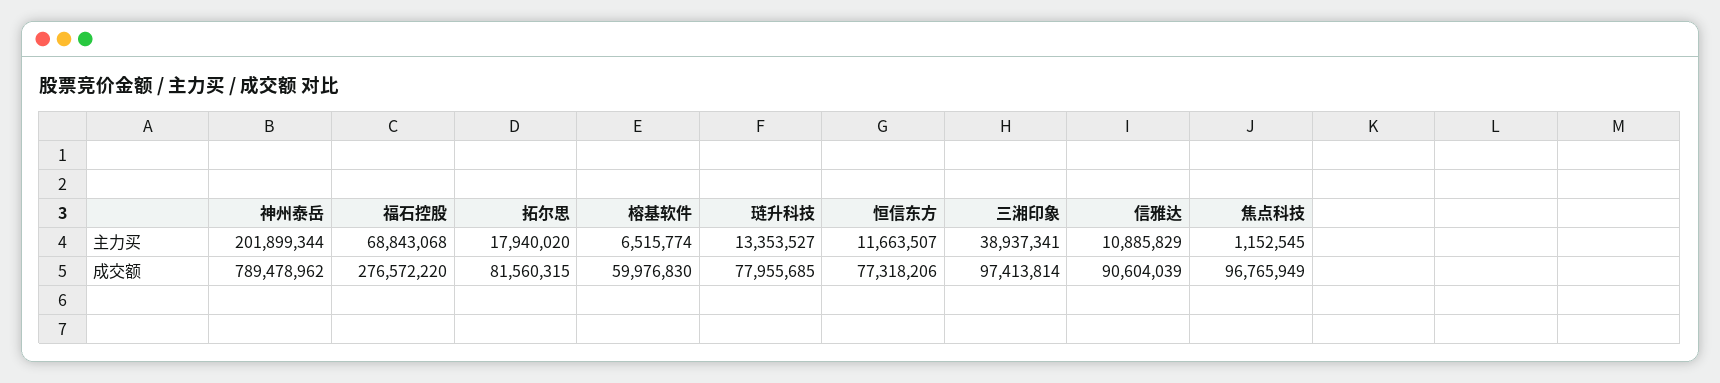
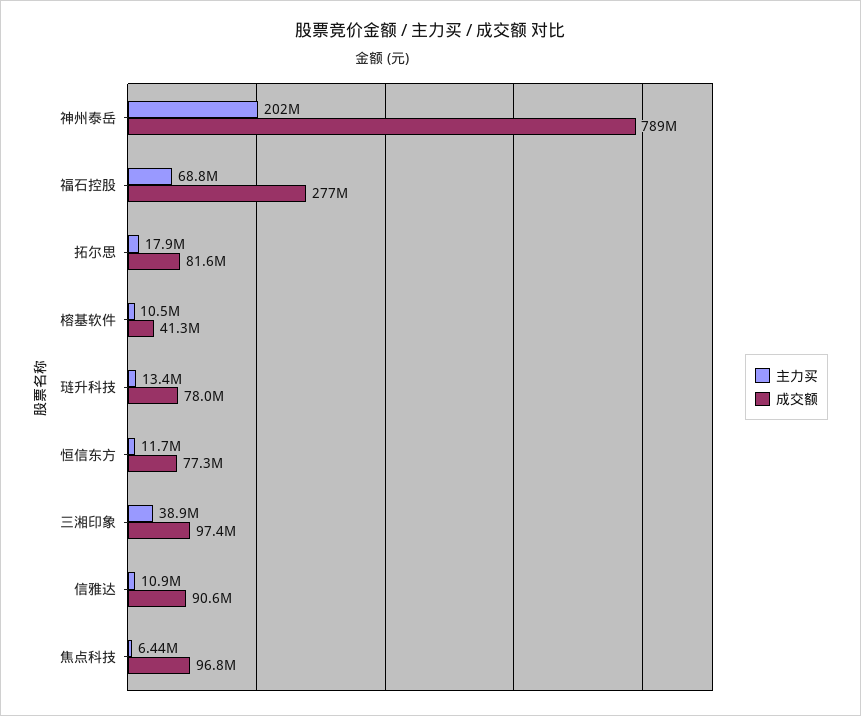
主力买, 榕基软件: 6515774 -> 10500000
主力买, 焦点科技: 1152545 -> 6440000
成交额, 榕基软件: 59976830 -> 41300000

